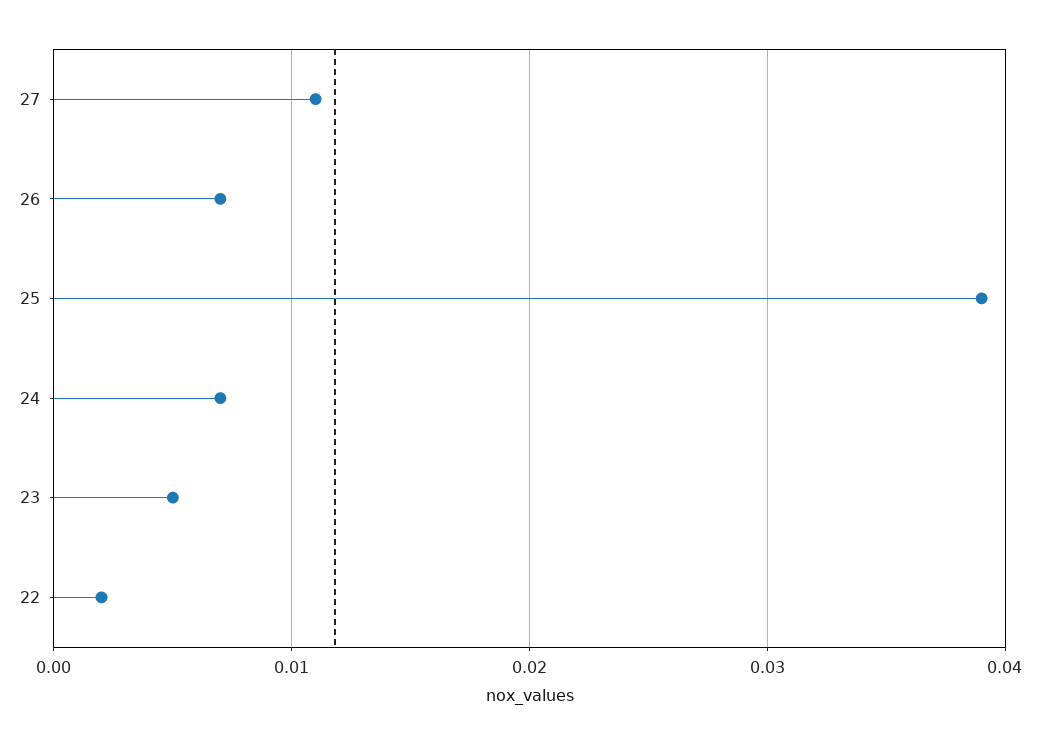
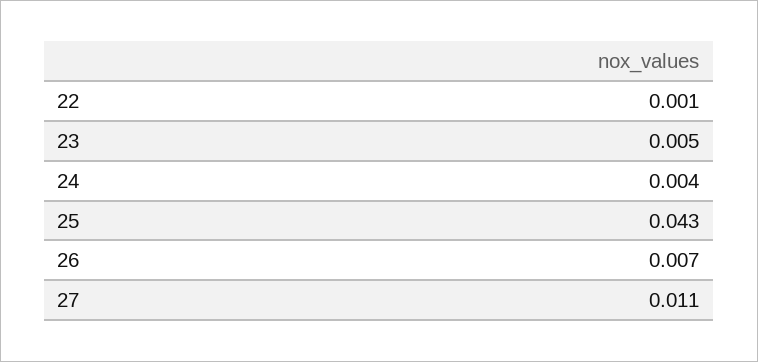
25: 0.039 -> 0.043
24: 0.007 -> 0.004
22: 0.002 -> 0.001

